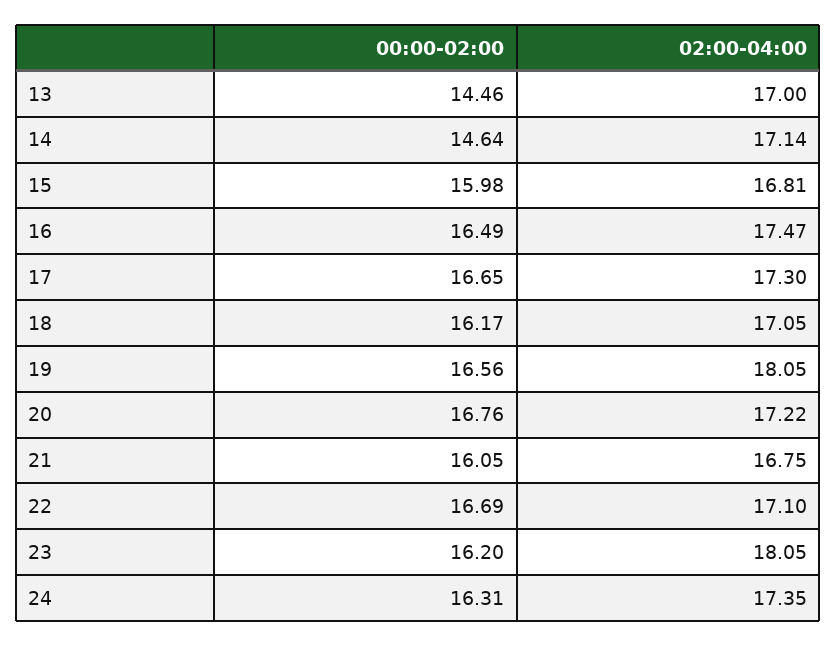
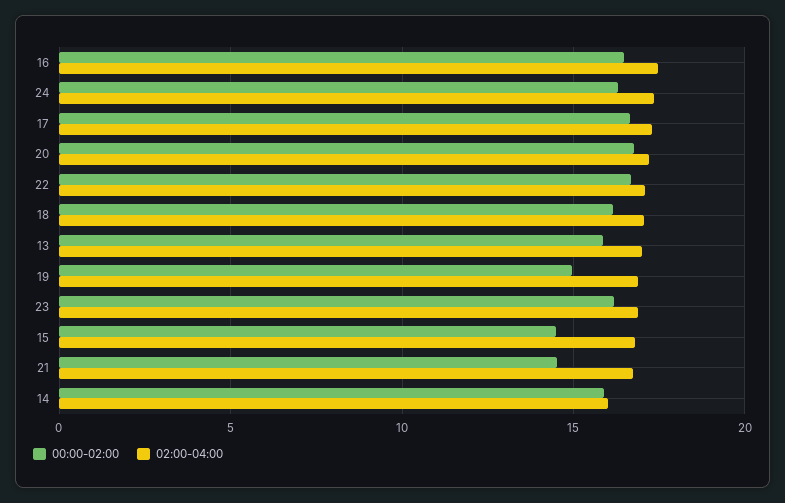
00:00-02:00, 13: 14.46 -> 16
00:00-02:00, 14: 14.64 -> 16
02:00-04:00, 14: 17.14 -> 16
00:00-02:00, 15: 15.98 -> 14.5
00:00-02:00, 19: 16.56 -> 15
02:00-04:00, 19: 18.05 -> 17
00:00-02:00, 21: 16.05 -> 14.5
02:00-04:00, 23: 18.05 -> 17

